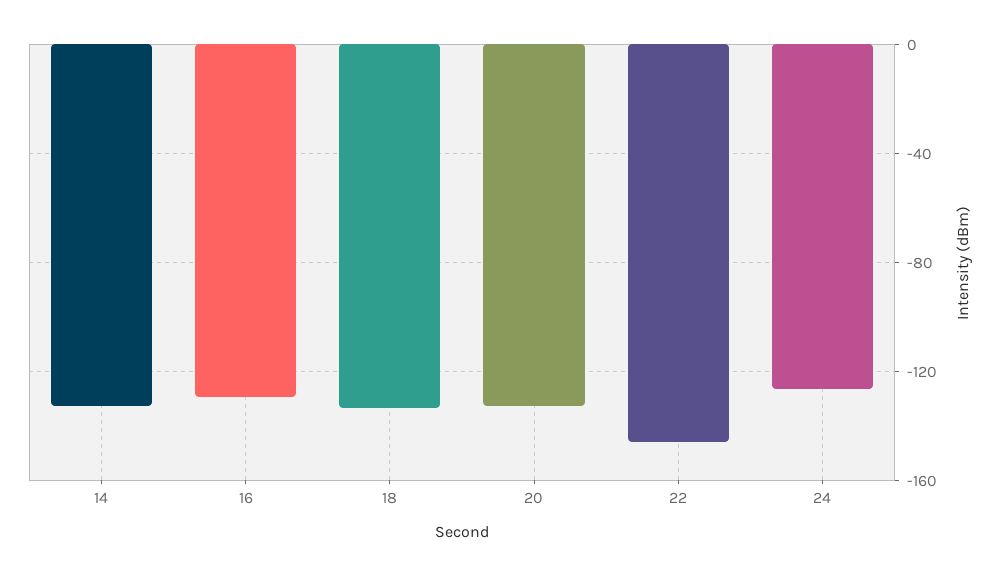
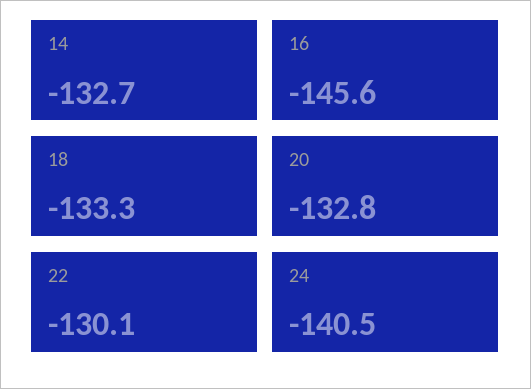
16: -130 -> -145.6
22: -145 -> -130.1
24: -125 -> -140.5

